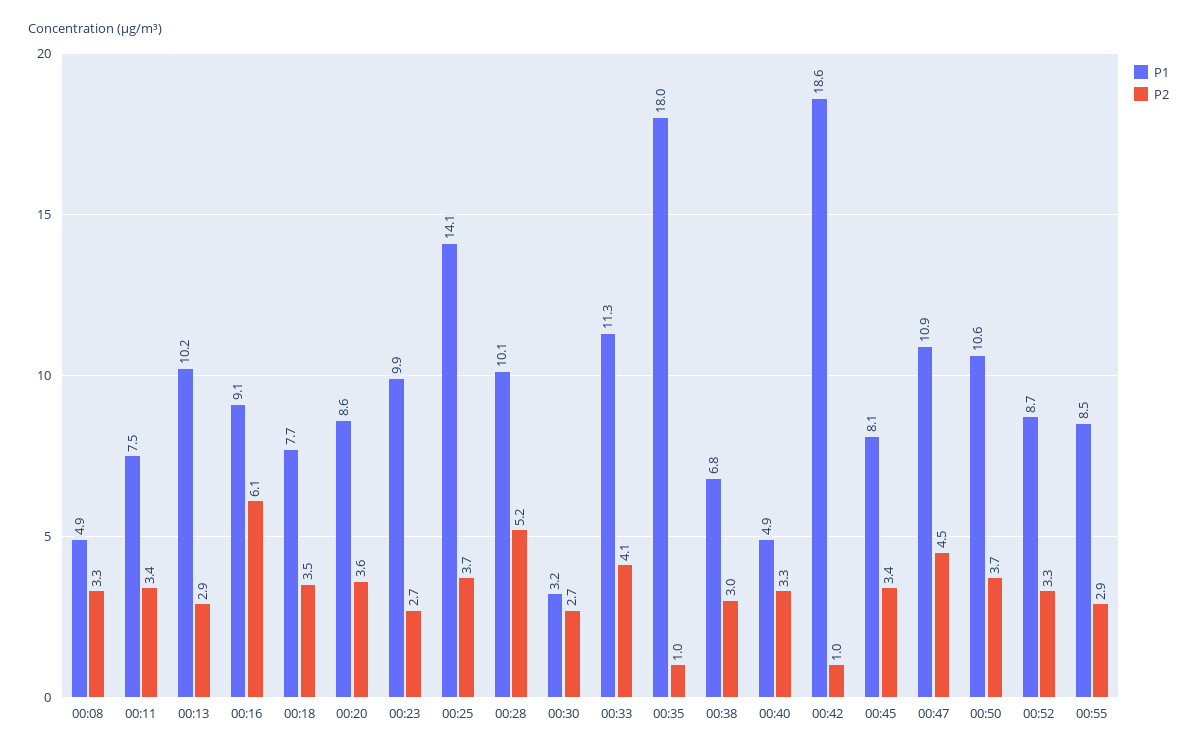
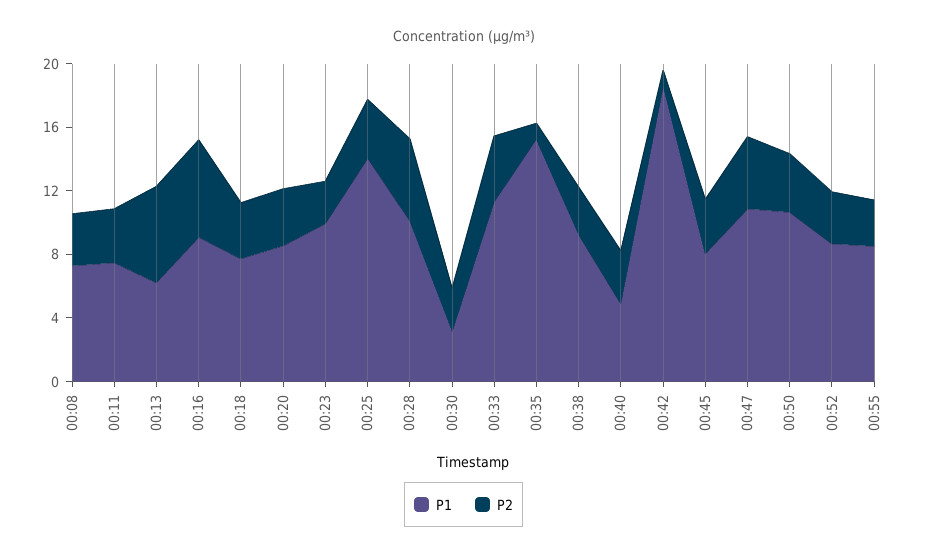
P1, 00:08: 4.9 -> 7
P1, 00:13: 10.2 -> 6
P2, 00:13: 2.9 -> 6
P1, 00:35: 18 -> 15
P1, 00:38: 6.8 -> 9

